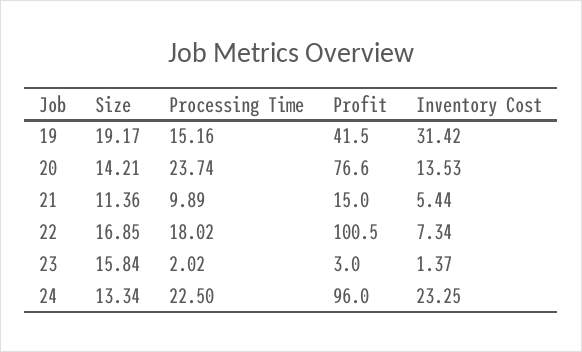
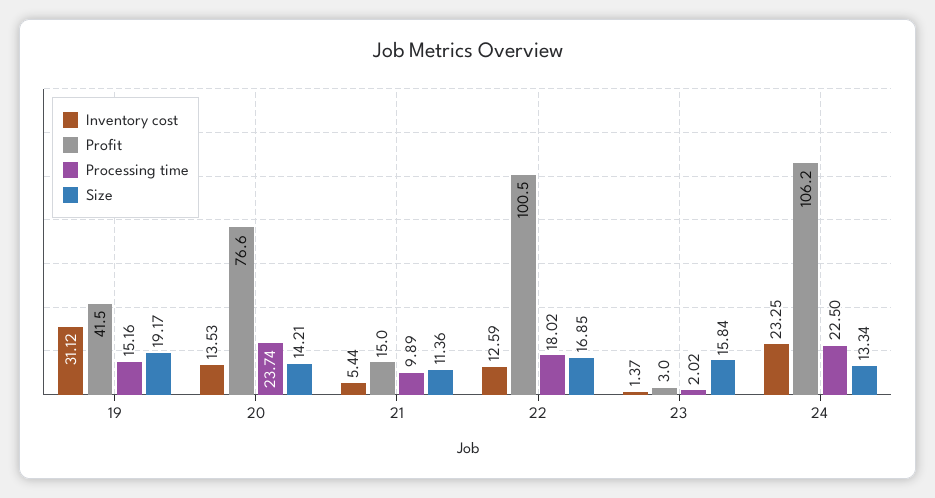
Inventory Cost, 19: 31.42 -> 31.12
Inventory Cost, 22: 7.34 -> 12.59
Profit, 24: 96 -> 106.2

